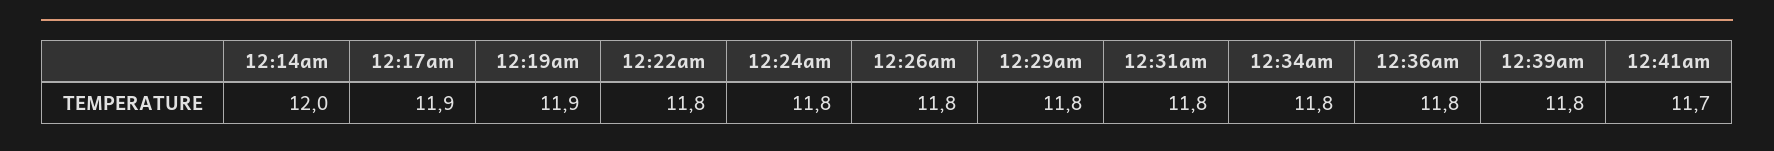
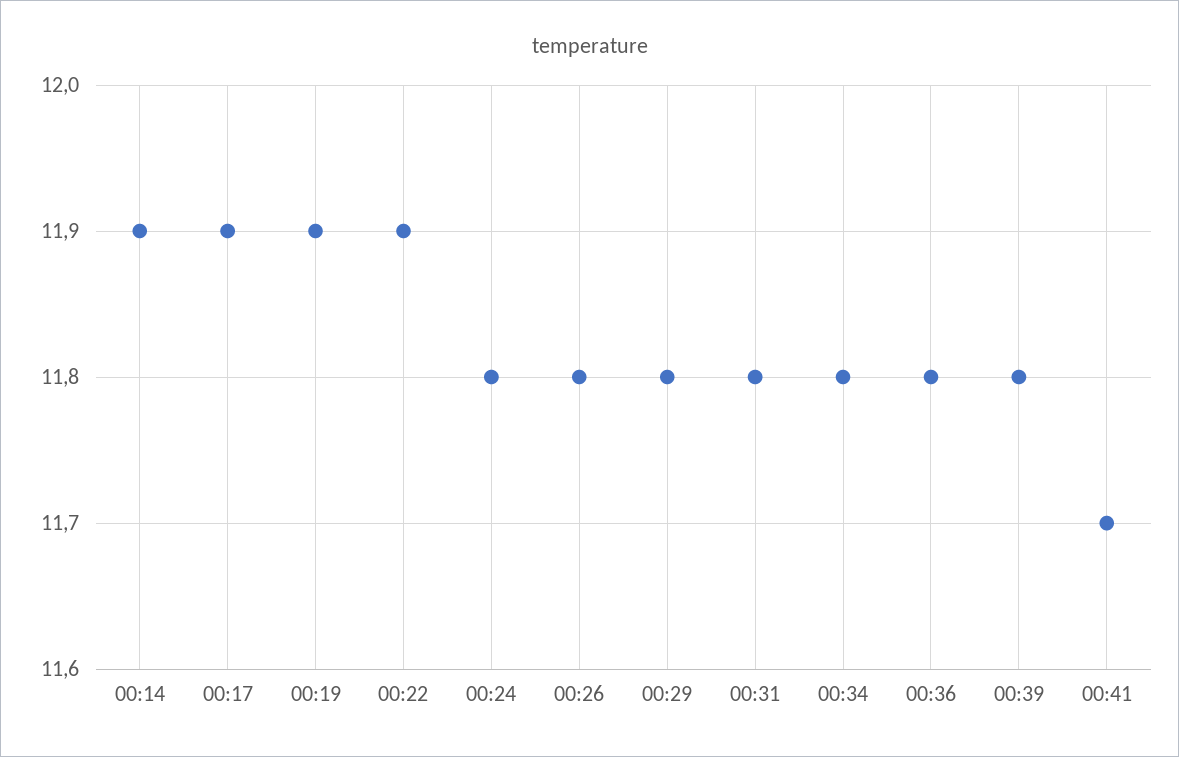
12:14am: 12 -> 11.9
12:22am: 11.8 -> 11.9

